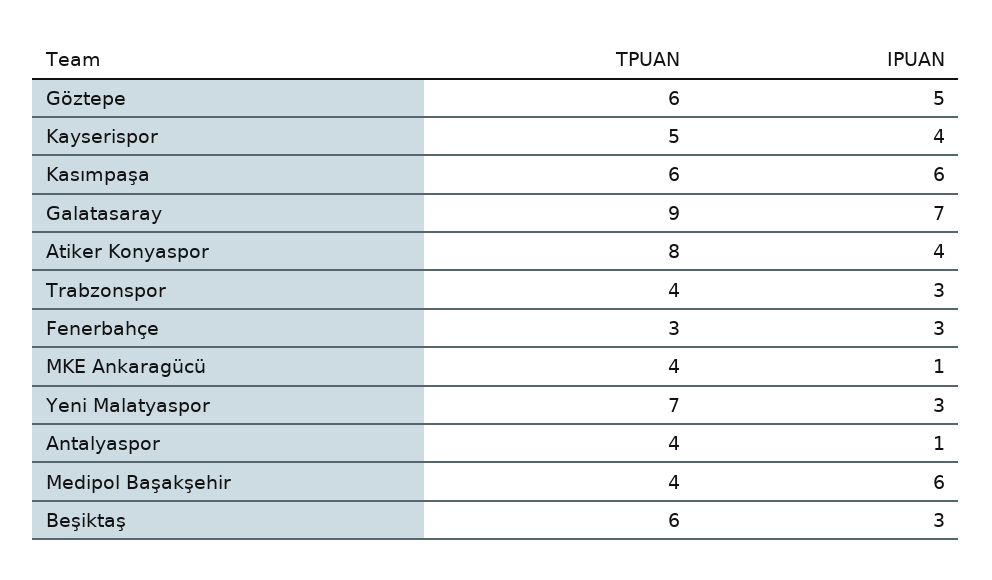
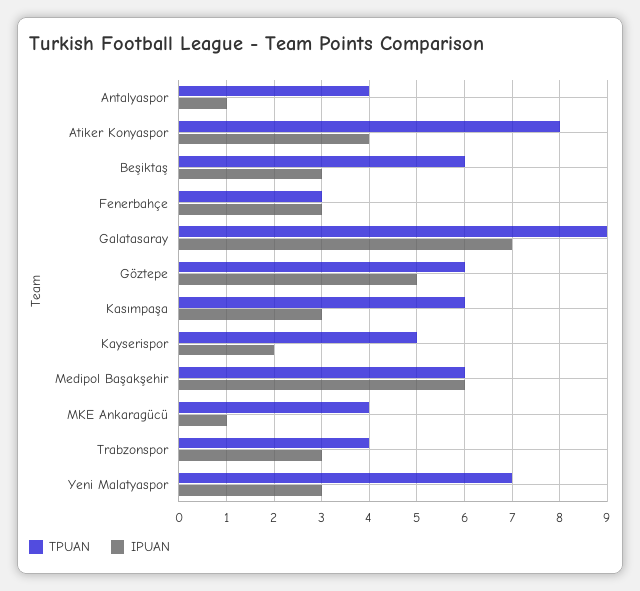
IPUAN, Kayserispor: 4 -> 2
IPUAN, Kasımpaşa: 6 -> 3
TPUAN, Medipol Başakşehir: 4 -> 6

